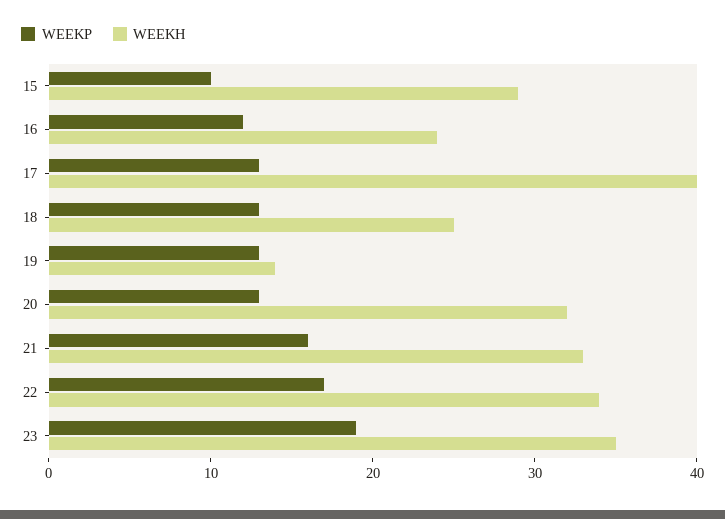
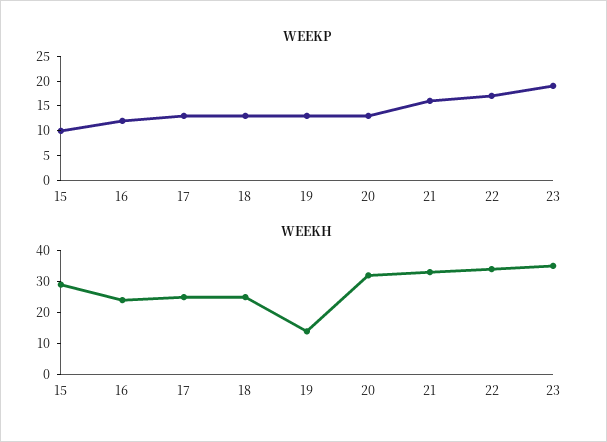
WEEKH, 17: 40 -> 25

